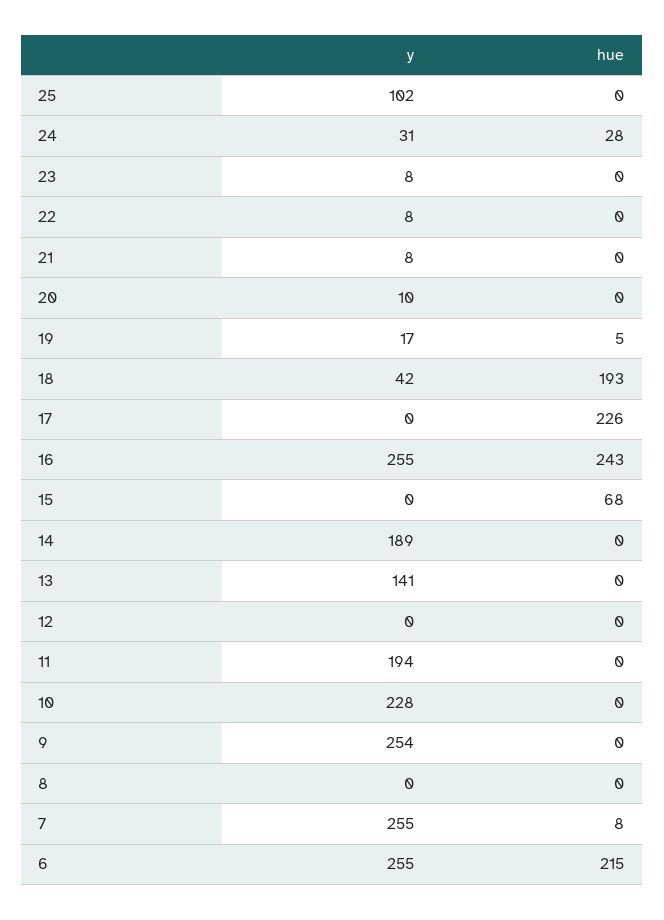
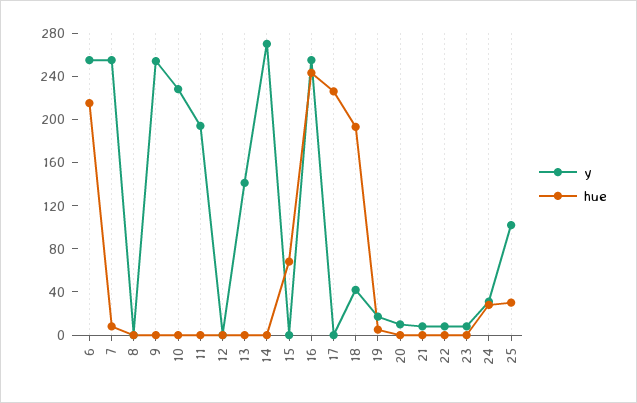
hue, 25: 0 -> 30
y, 14: 189 -> 270

